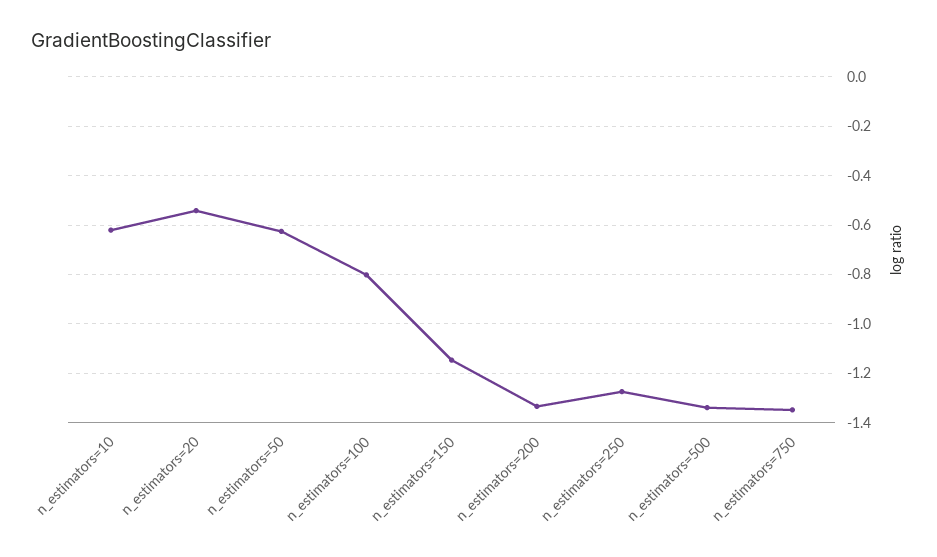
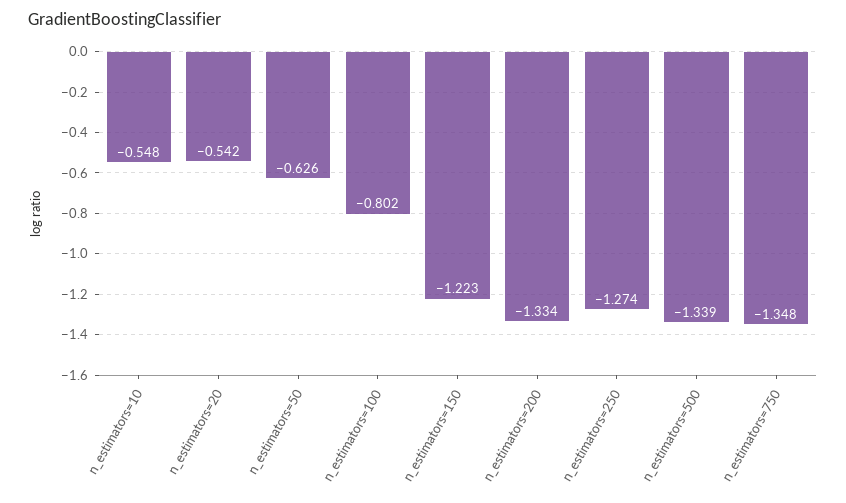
n_estimators=10: -0.625 -> -0.548
n_estimators=150: -1.15 -> -1.223

